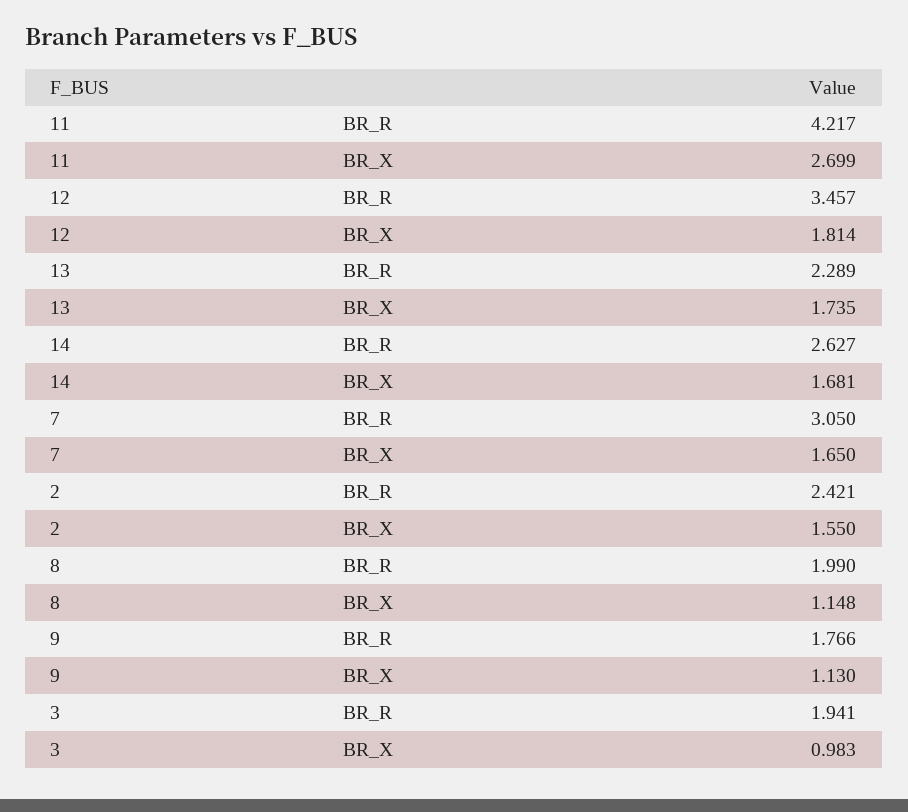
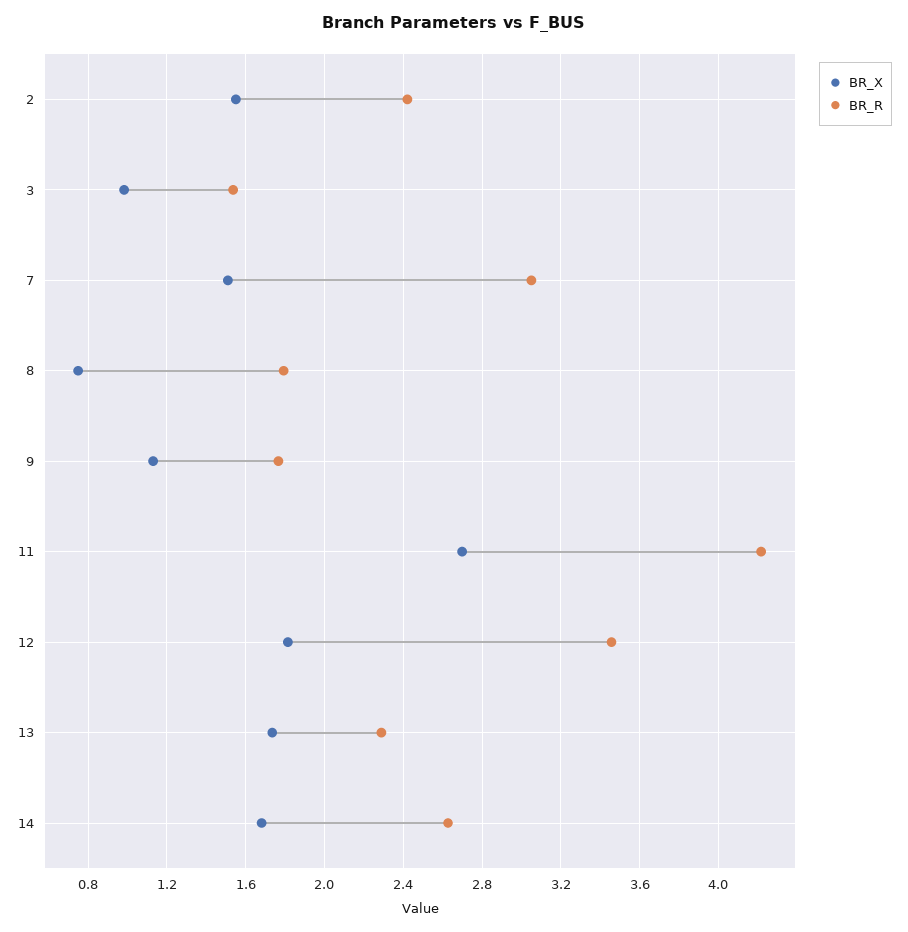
BR_X, 7: 1.65 -> 1.5
BR_R, 8: 1.99 -> 1.8
BR_X, 8: 1.148 -> 0.75
BR_R, 3: 1.941 -> 1.55

